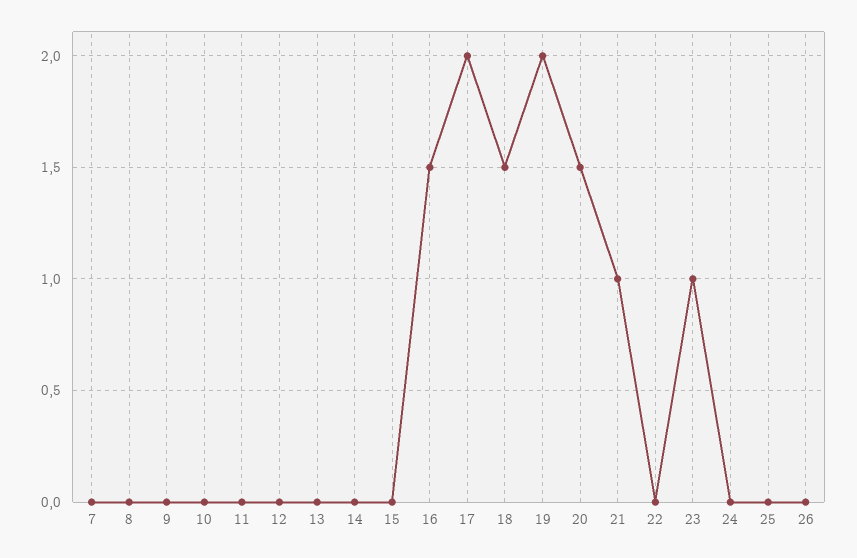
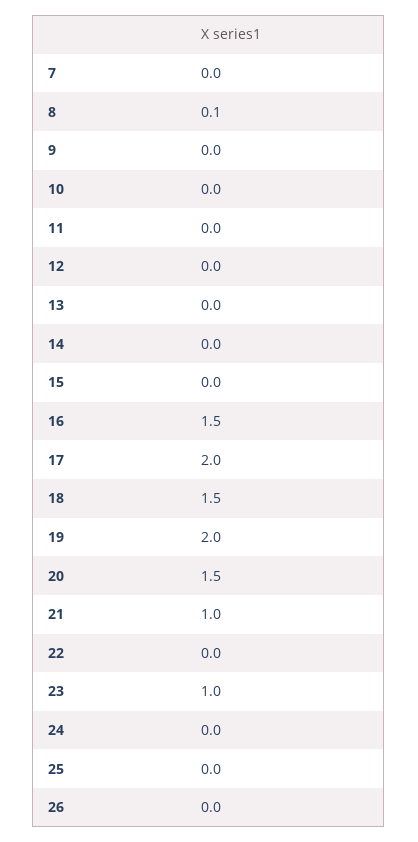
8: 0 -> 0.1

